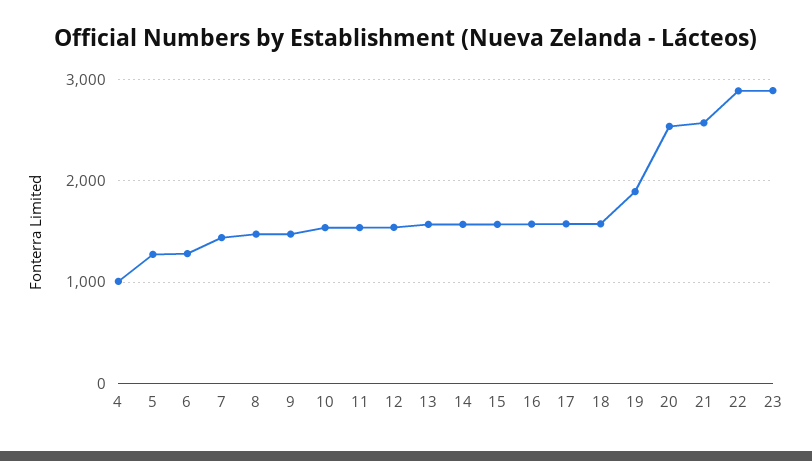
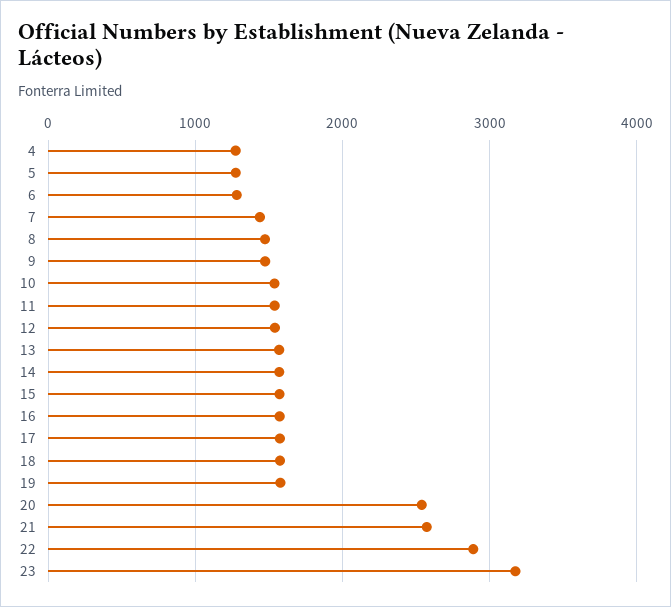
4: 1000 -> 1300
19: 1900 -> 1600
23: 2900 -> 3200

